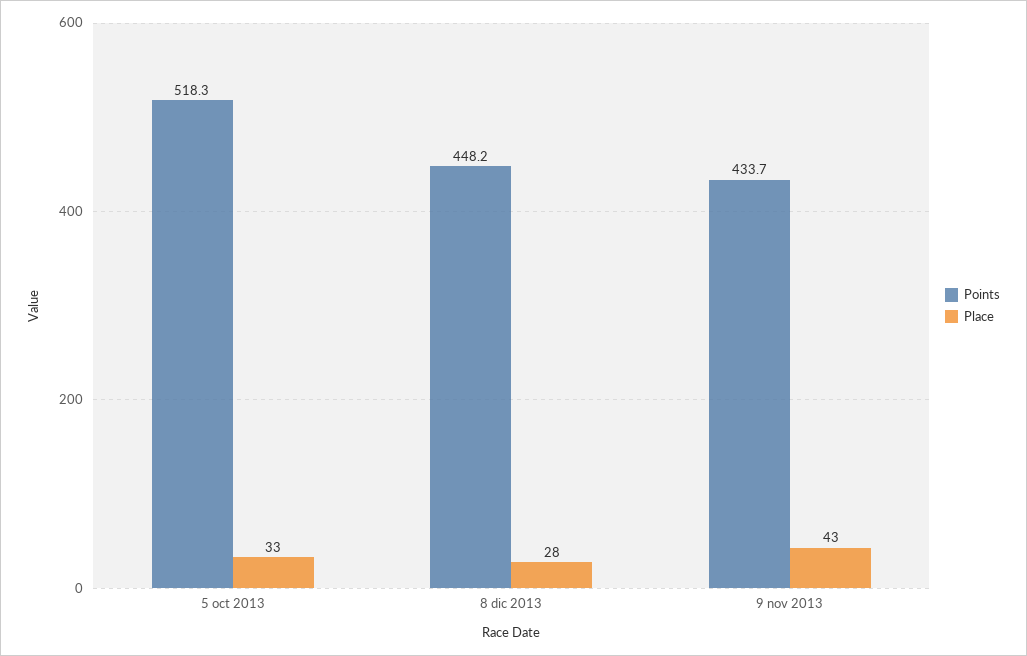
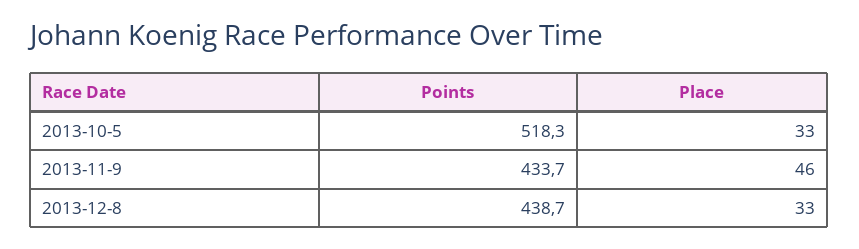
Points, 8 dic 2013: 448.2 -> 438.7
Place, 8 dic 2013: 28 -> 33
Place, 9 nov 2013: 43 -> 46

